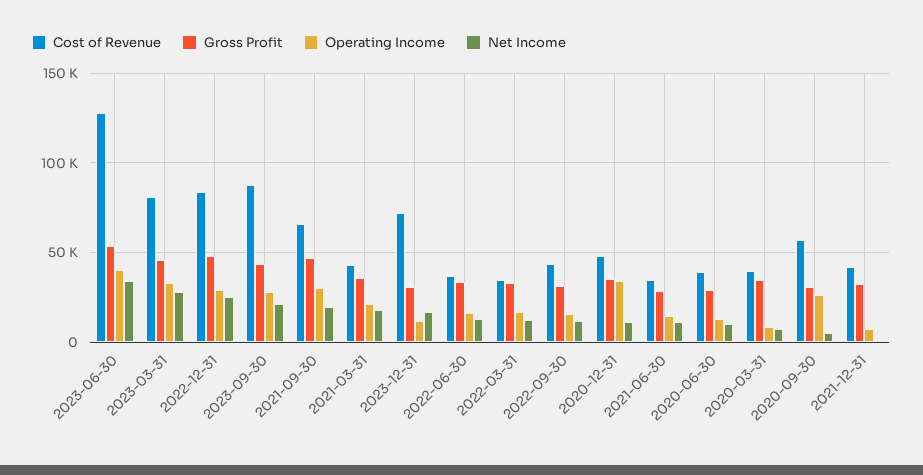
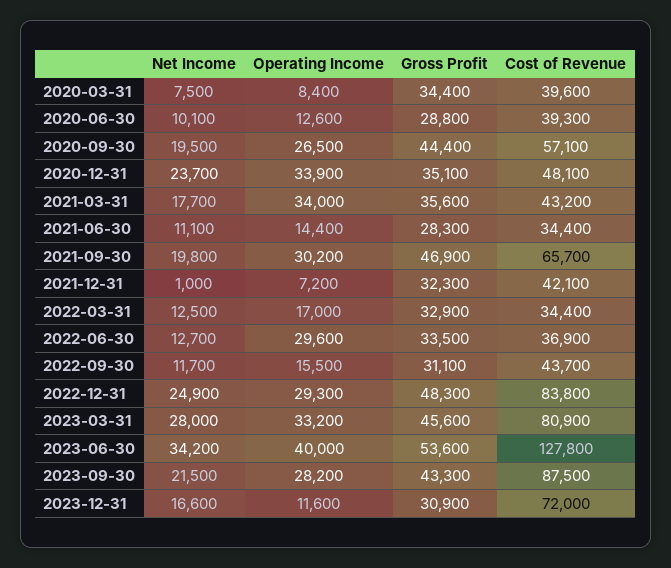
Operating Income, 2021-03-31: 20000 -> 34000
Operating Income, 2022-06-30: 15000 -> 29600
Net Income, 2020-12-31: 10000 -> 23700
Gross Profit, 2020-09-30: 30000 -> 44400
Net Income, 2020-09-30: 5000 -> 19500

